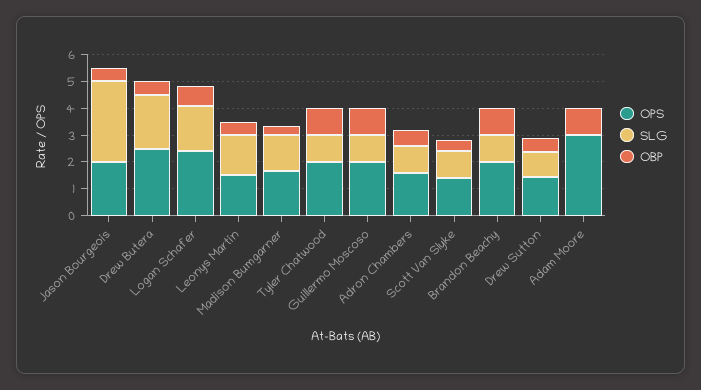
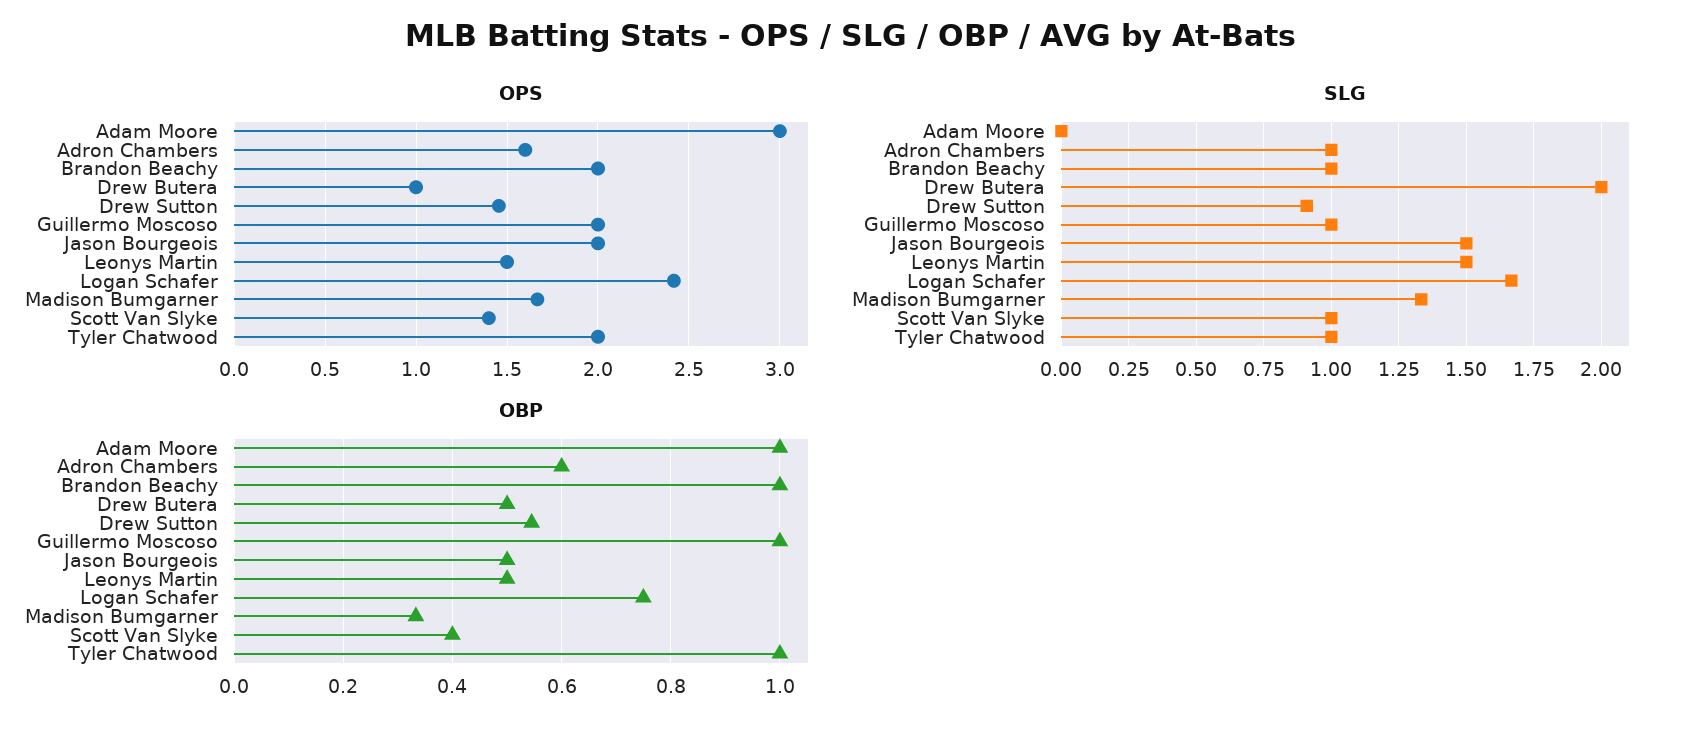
SLG, Jason Bourgeois: 3 -> 1.5
OPS, Drew Butera: 2.5 -> 1

